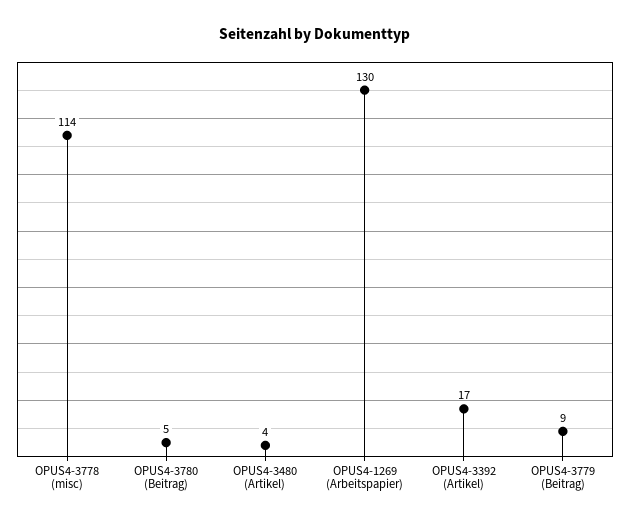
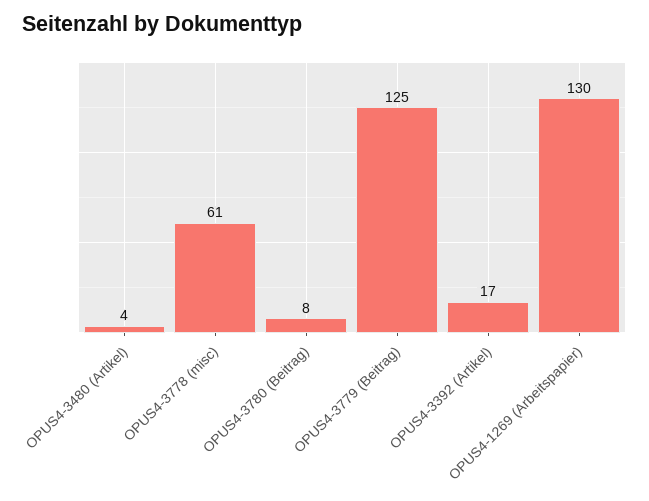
OPUS4-3778 (misc): 114 -> 61
OPUS4-3780 (Beitrag): 5 -> 8
OPUS4-3779 (Beitrag): 9 -> 125

